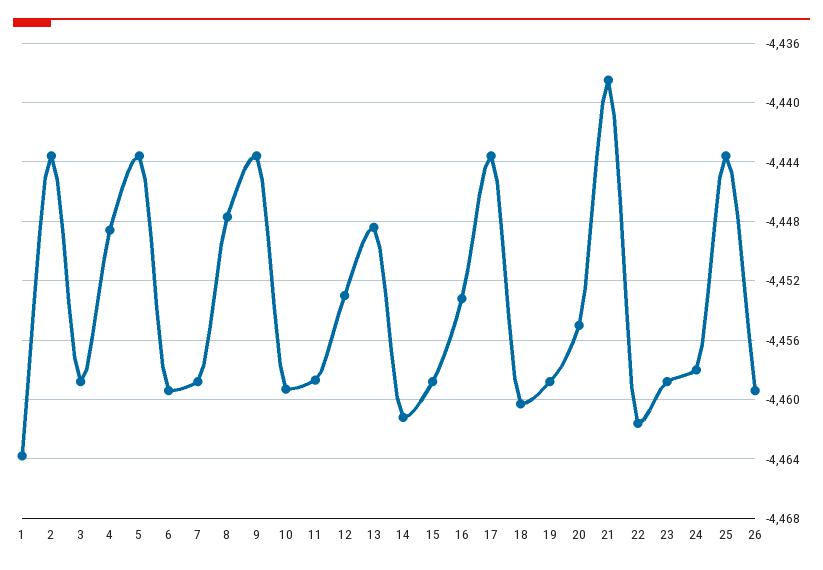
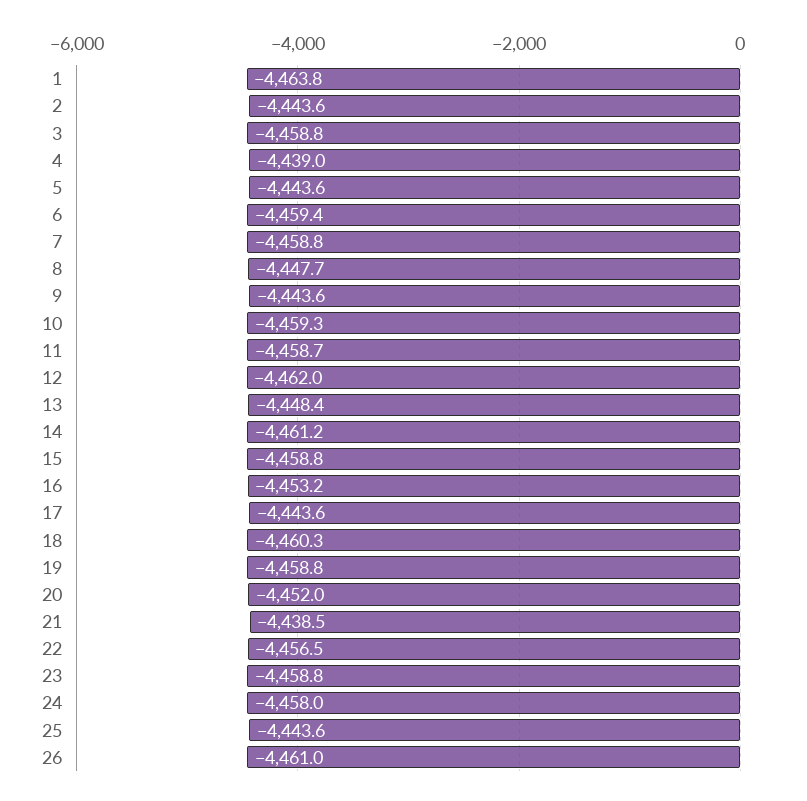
4: -4448.5 -> -4439
12: -4453 -> -4462
20: -4455 -> -4452
22: -4461.5 -> -4456.5
26: -4459.5 -> -4461

